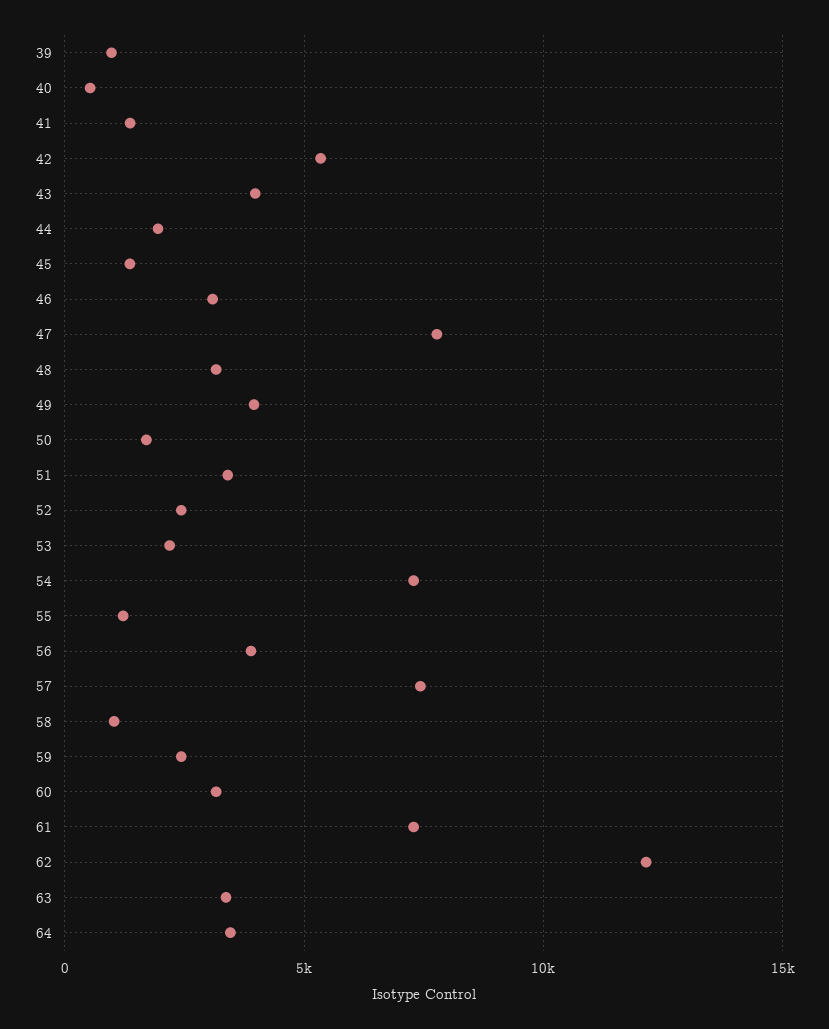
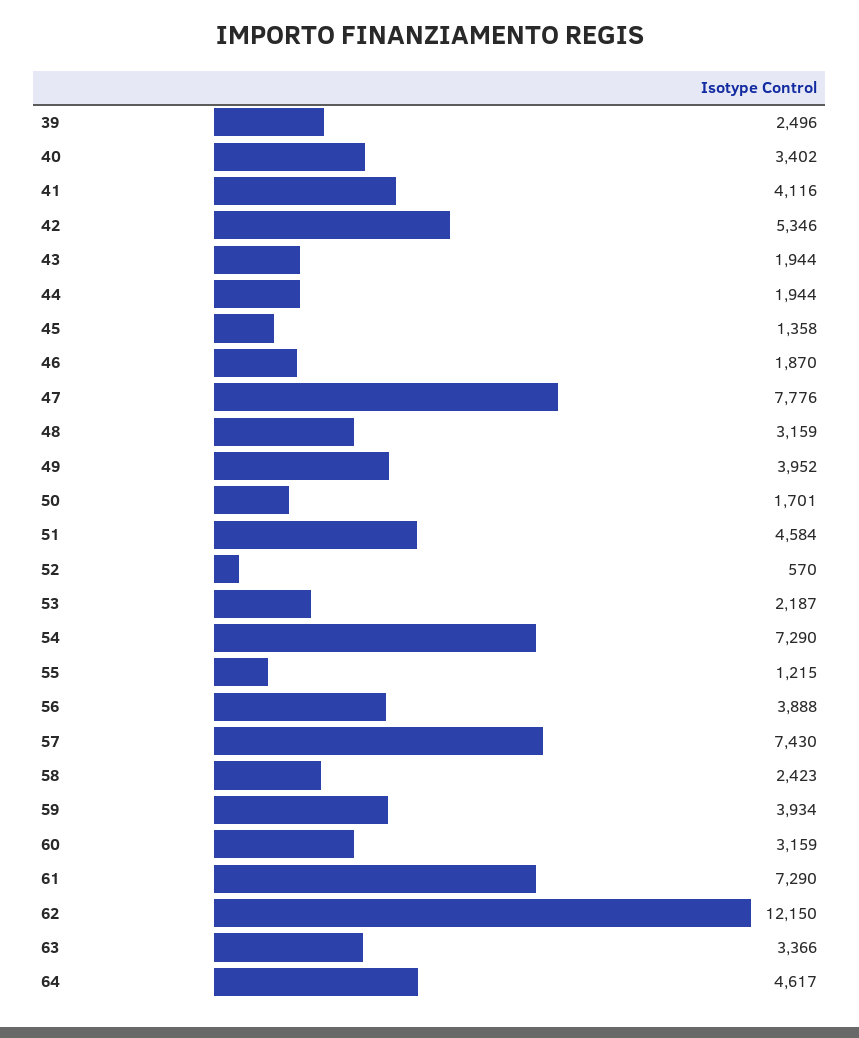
39: 1000 -> 2496
40: 500 -> 3402
41: 1500 -> 4116
43: 4000 -> 1944
46: 3000 -> 1870
51: 3500 -> 4584
52: 2500 -> 570
58: 1000 -> 2423
59: 2500 -> 3934
64: 3500 -> 4617

